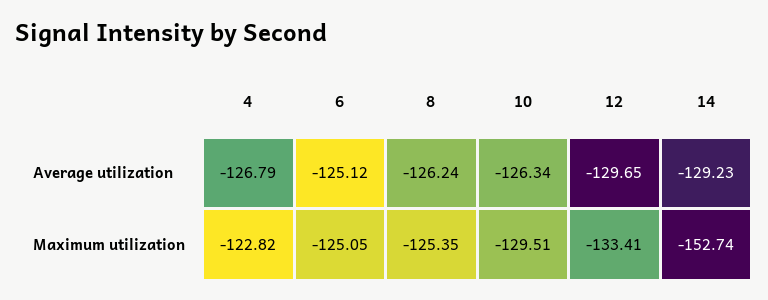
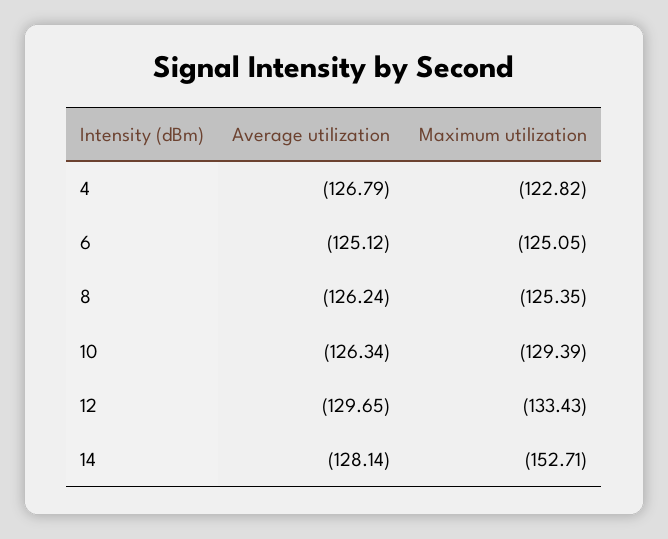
14, Average utilization: -129.23 -> -128.14
10, Maximum utilization: -129.51 -> -129.39
12, Maximum utilization: -133.41 -> -133.43
14, Maximum utilization: -152.74 -> -152.71

